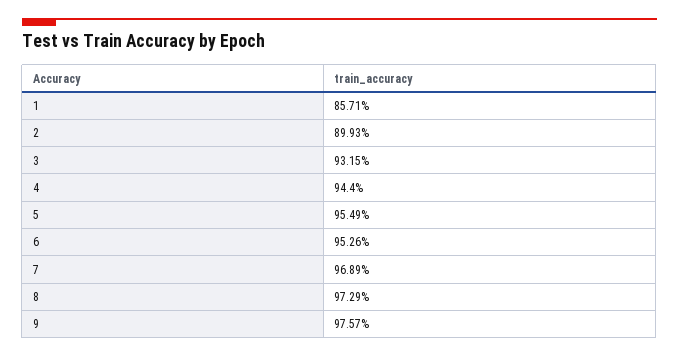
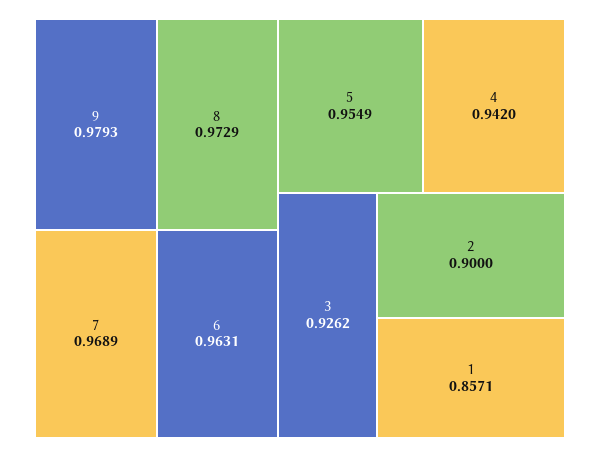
2: 0.8993 -> 0.9
3: 0.9315 -> 0.9262
4: 0.944 -> 0.942
6: 0.9526 -> 0.9631
9: 0.9757 -> 0.9793

